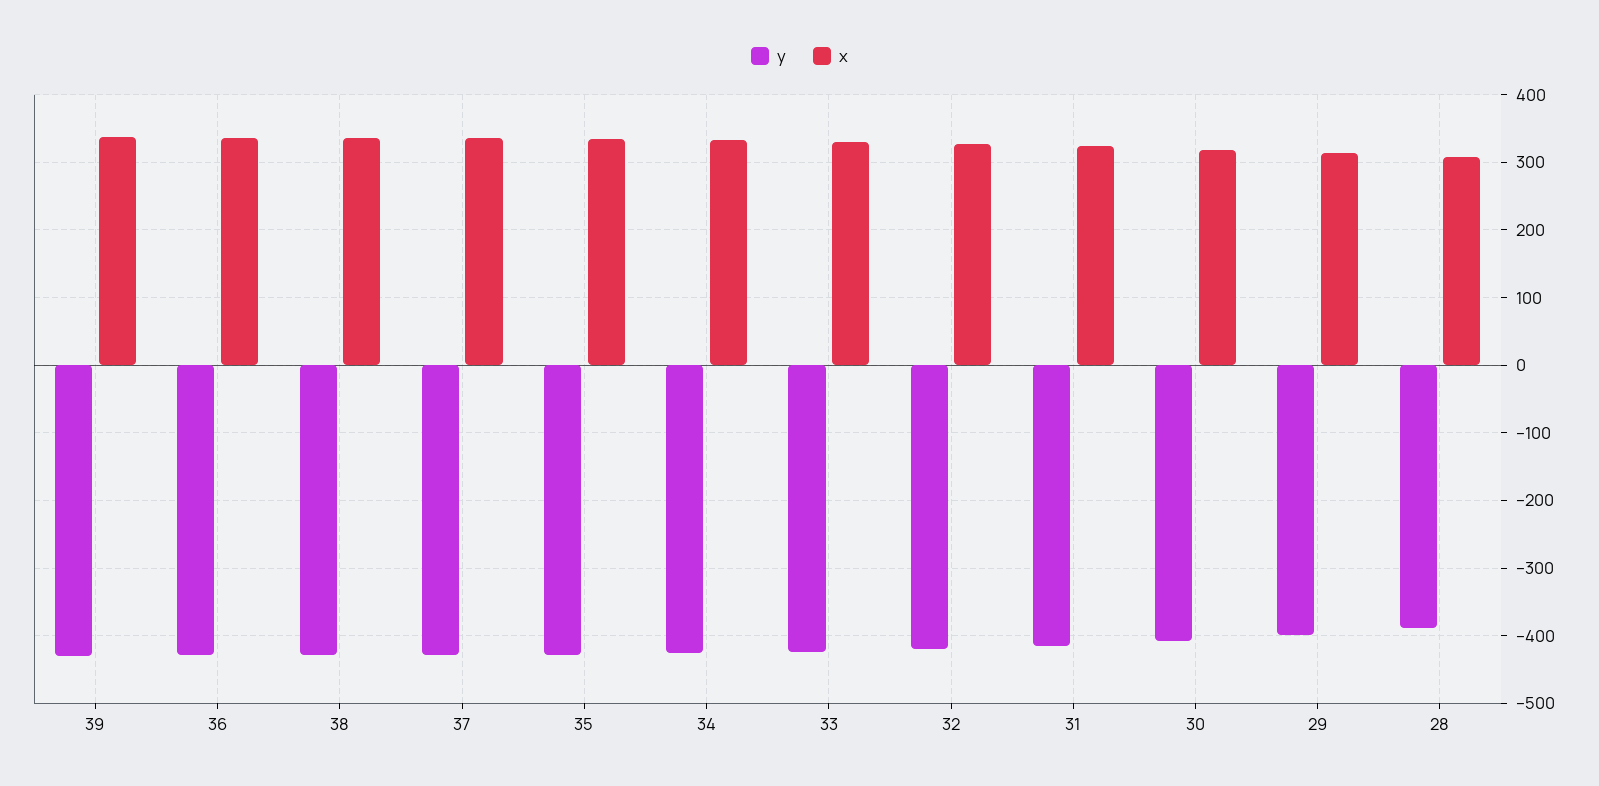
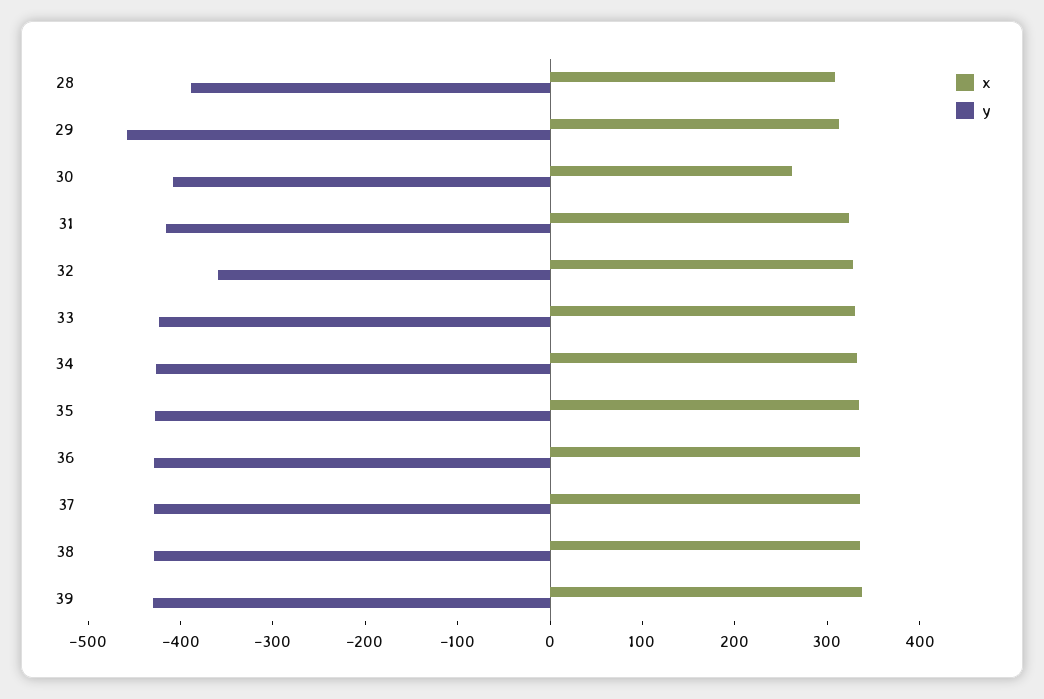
y, 32: -420 -> -360
x, 30: 320 -> 260
y, 29: -400 -> -460

